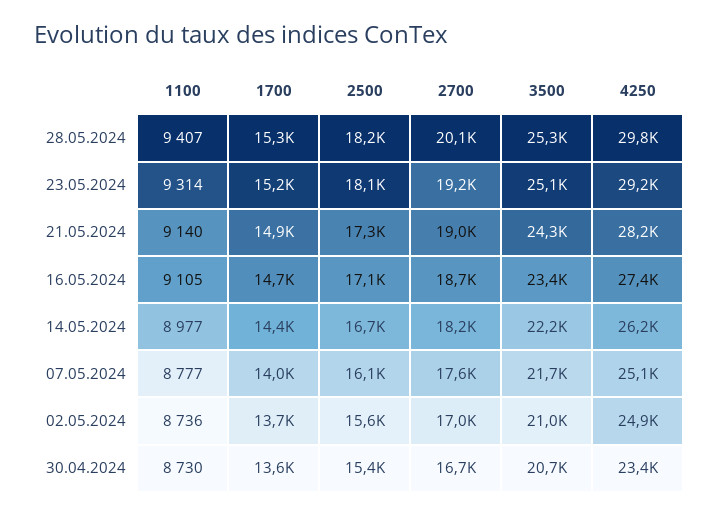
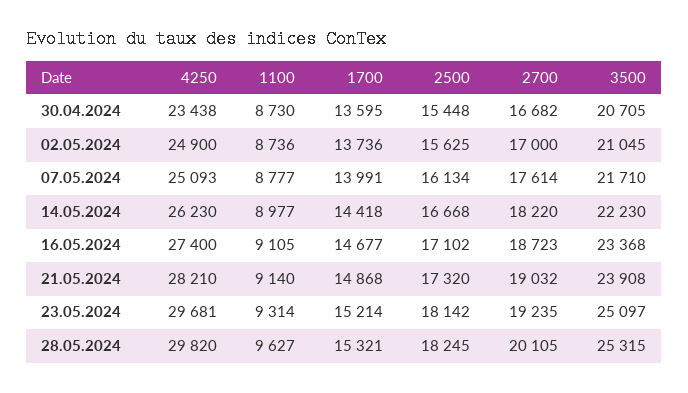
1100, 28.05.2024: 9407 -> 9627
4250, 23.05.2024: 29200 -> 29681
3500, 21.05.2024: 24300 -> 23908

